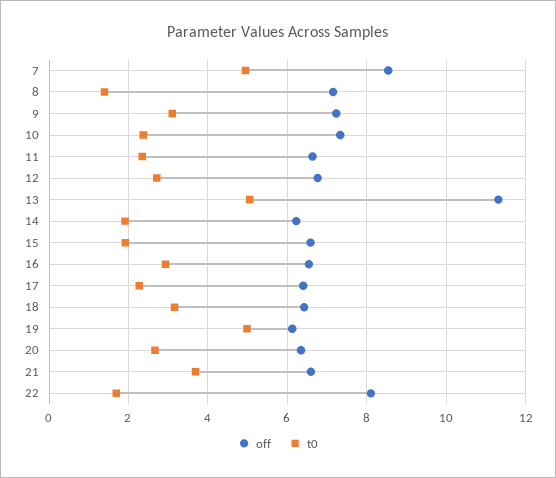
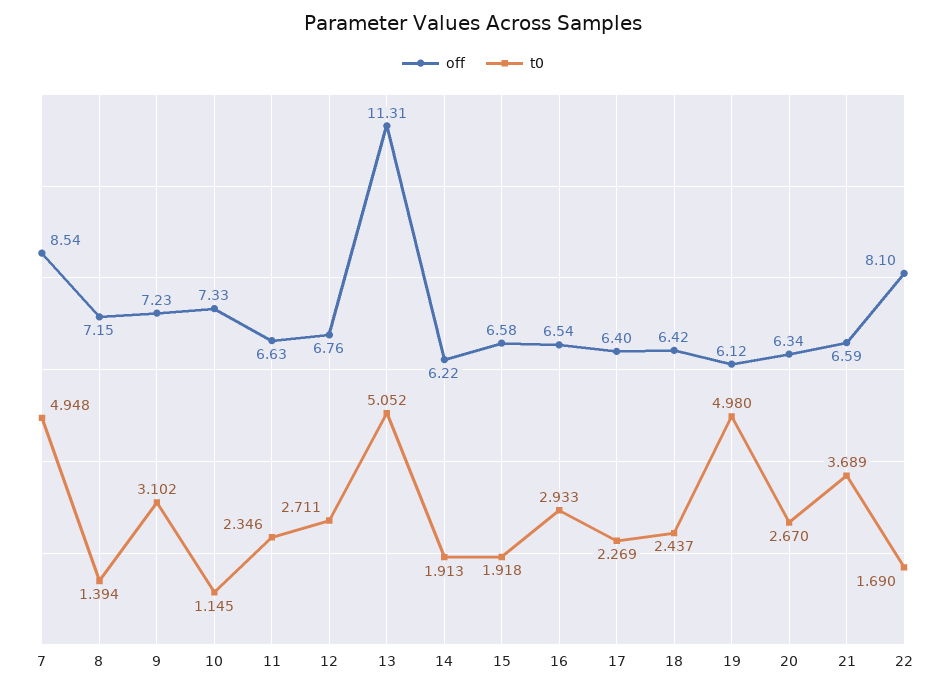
t0, 10: 2.4 -> 1.145
t0, 18: 3.2 -> 2.437

